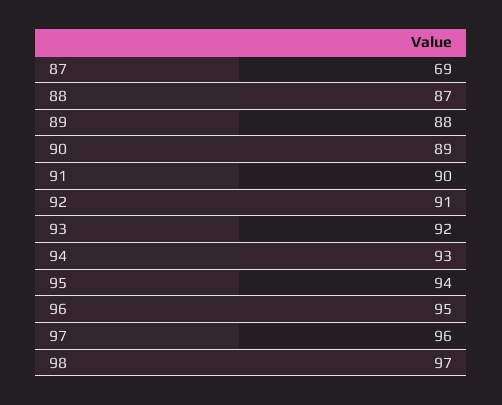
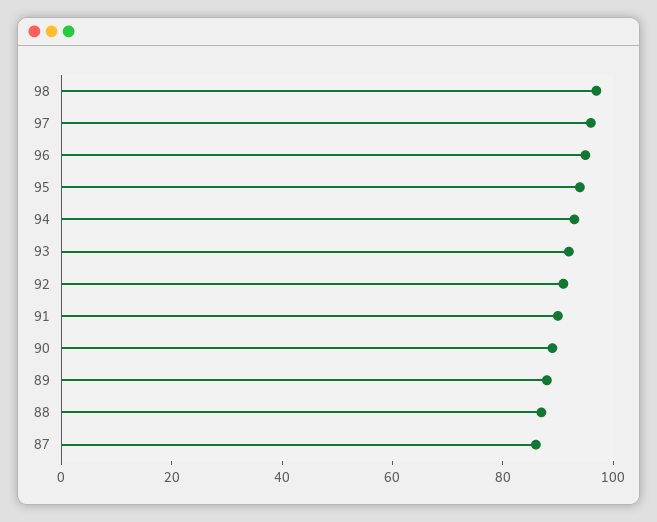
87: 69 -> 85

